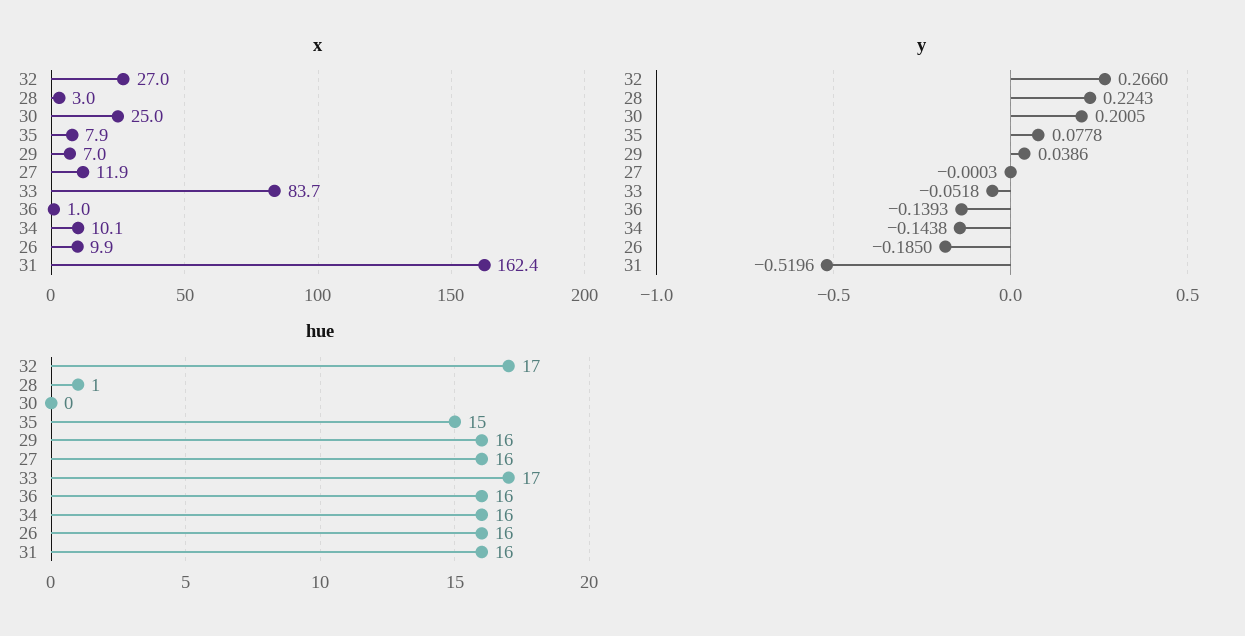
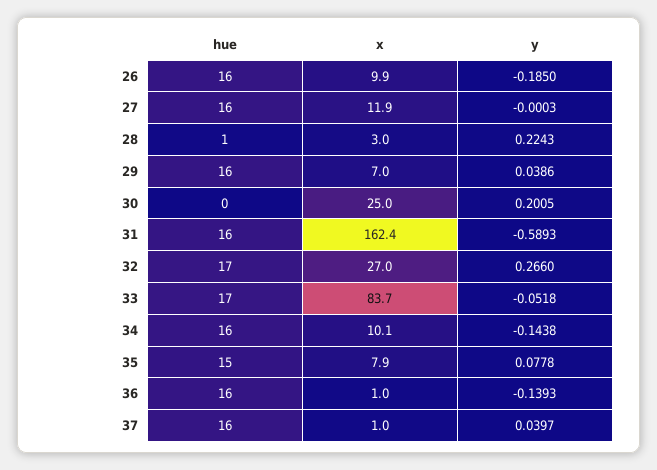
y, 31: -0.5196 -> -0.5893
hue, 37: none -> 16
x, 37: none -> 1
y, 37: none -> 0.0397

